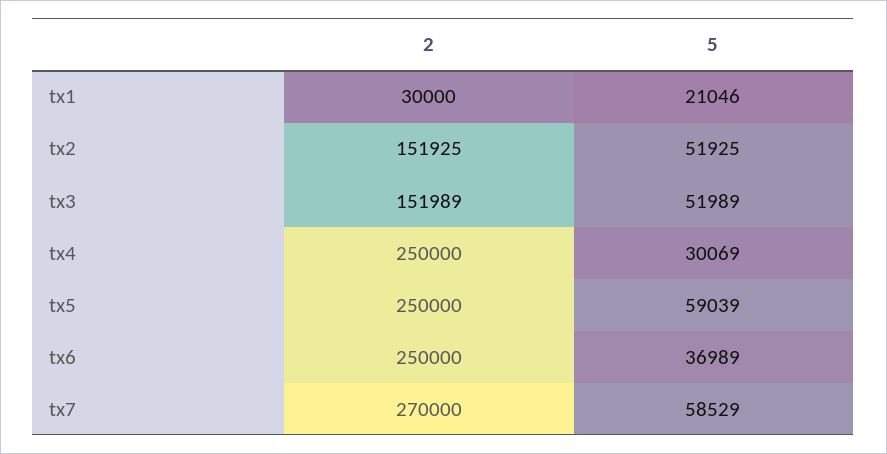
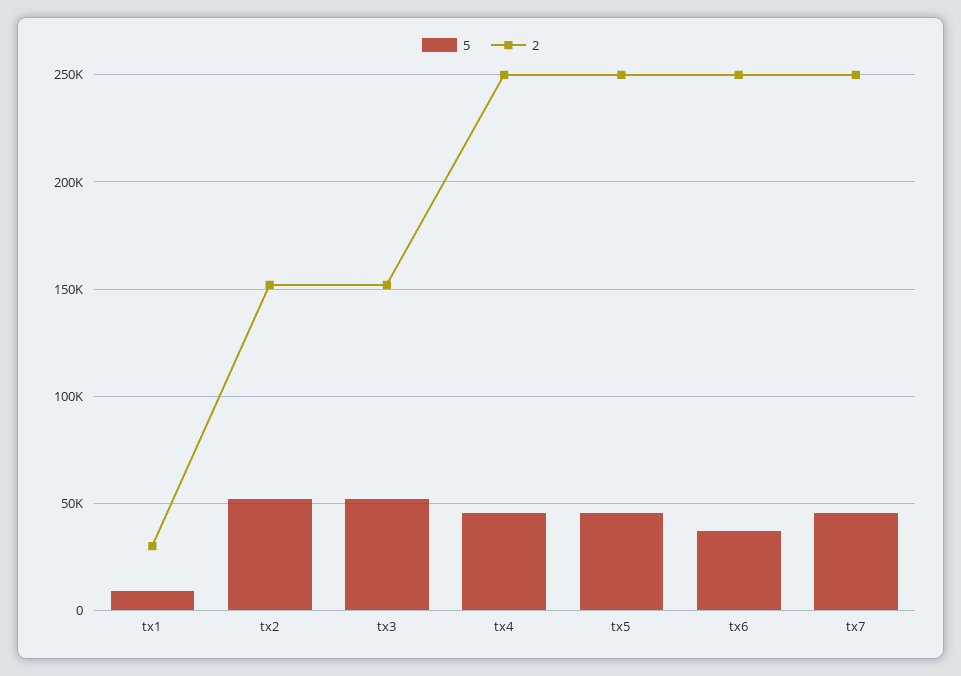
5, tx1: 21046 -> 10000
5, tx4: 30069 -> 45000
5, tx5: 59039 -> 45000
2, tx7: 270000 -> 250000
5, tx7: 58529 -> 45000

